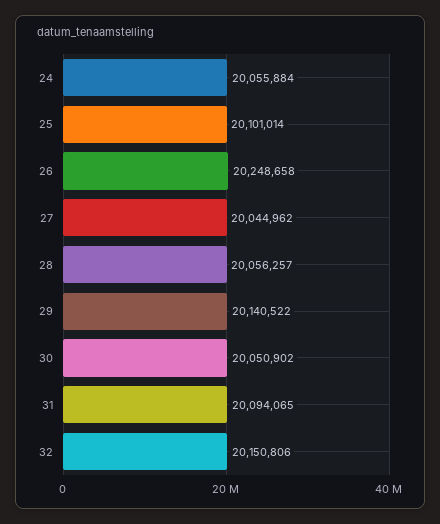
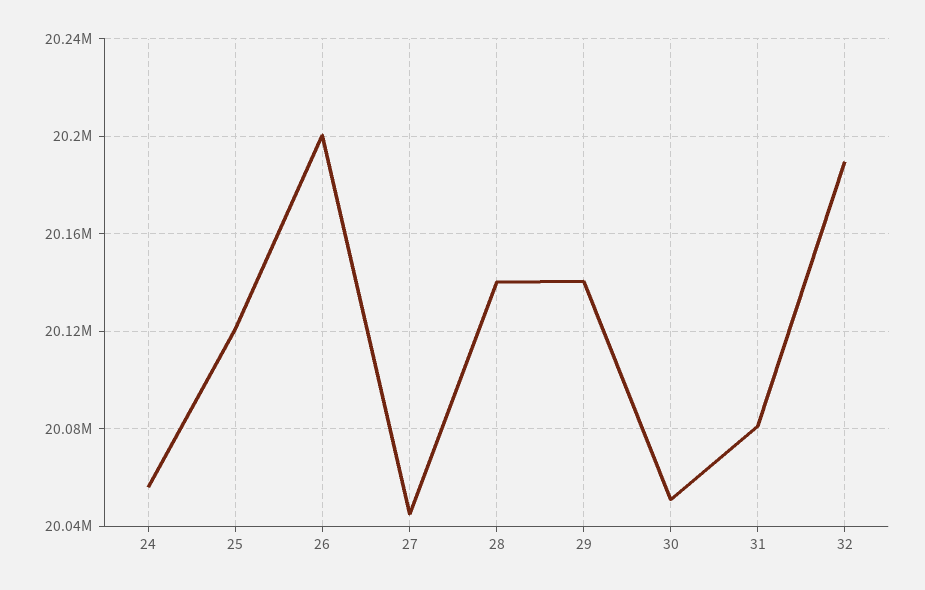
25: 20101014 -> 20120000
26: 20248658 -> 20200000
28: 20056257 -> 20140000
31: 20094065 -> 20080000
32: 20150806 -> 20190000

